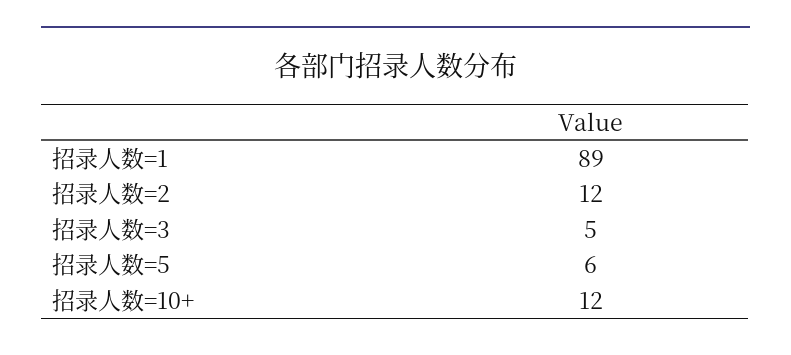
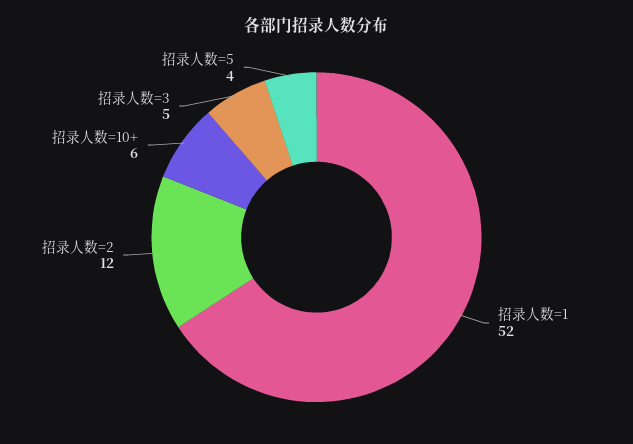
招录人数=1: 89 -> 52
招录人数=5: 6 -> 4
招录人数=10+: 12 -> 6

